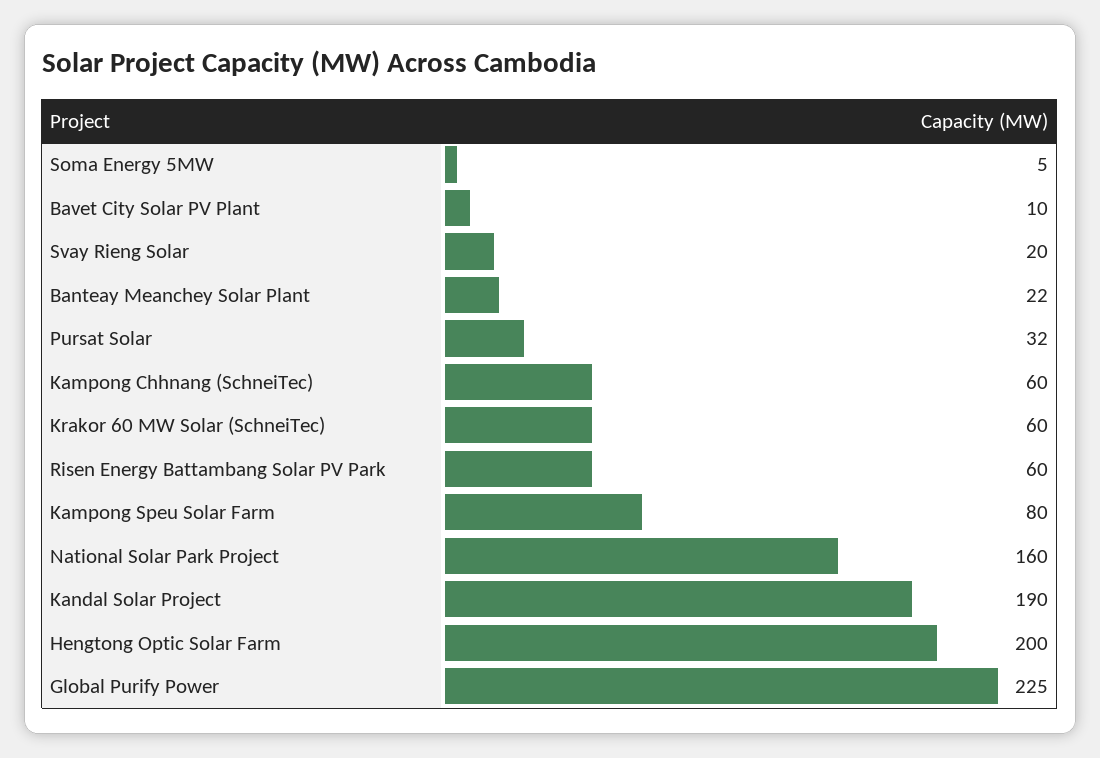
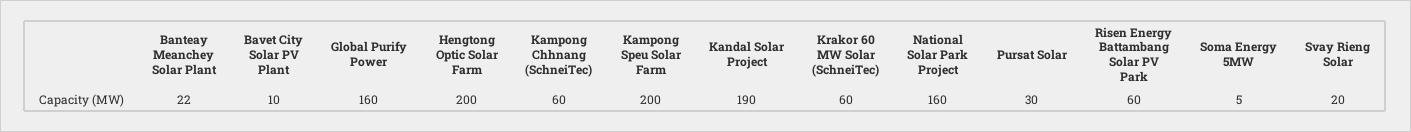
Pursat Solar: 32 -> 30
Kampong Speu Solar Farm: 80 -> 200
Global Purify Power: 225 -> 160

